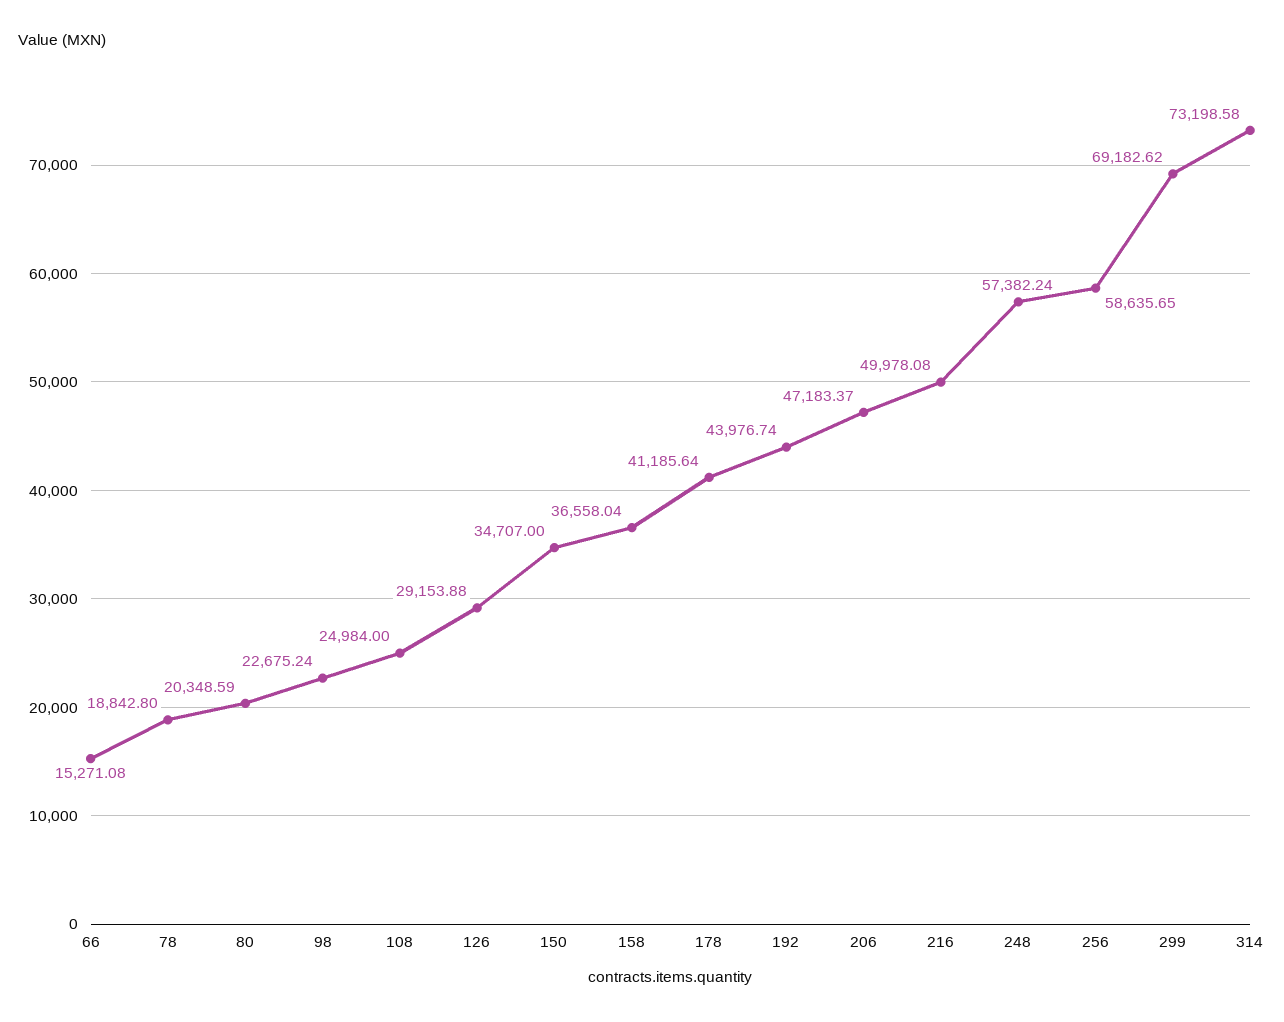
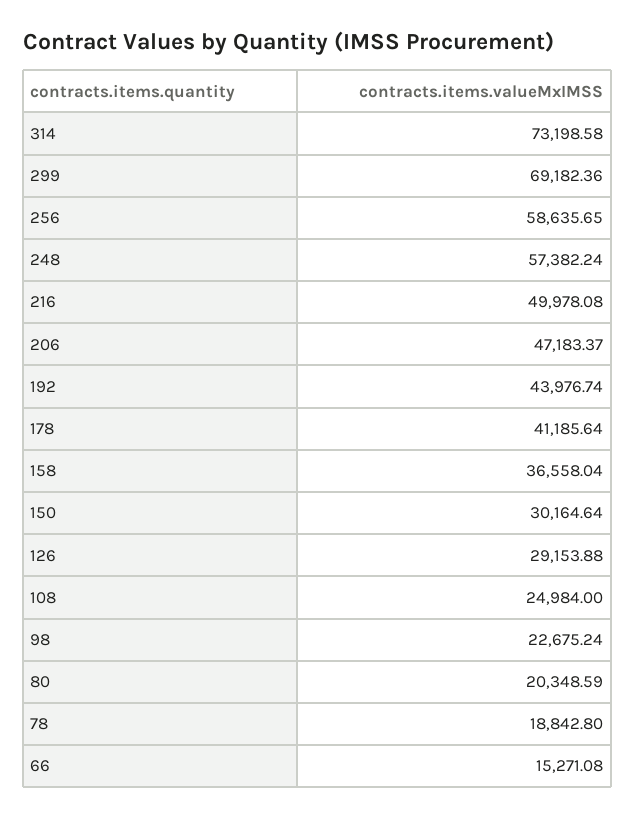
150: 34707 -> 30164.64
299: 69182.62 -> 69182.36

